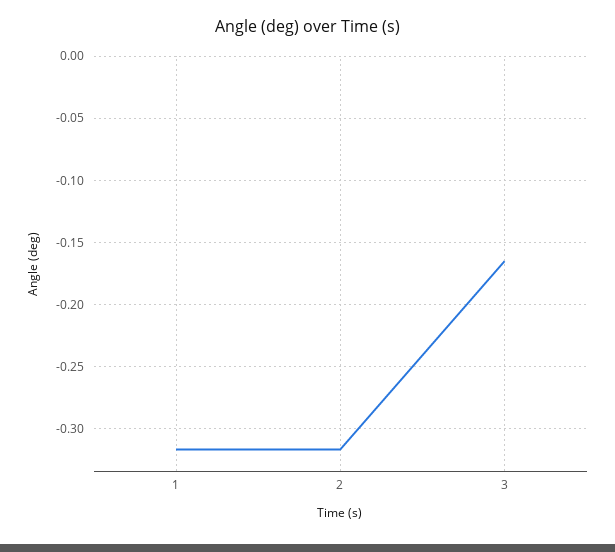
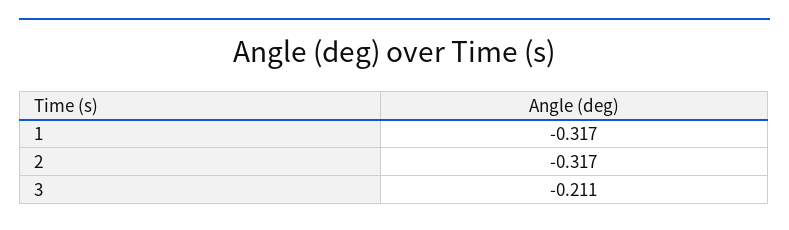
3: -0.165 -> -0.211

